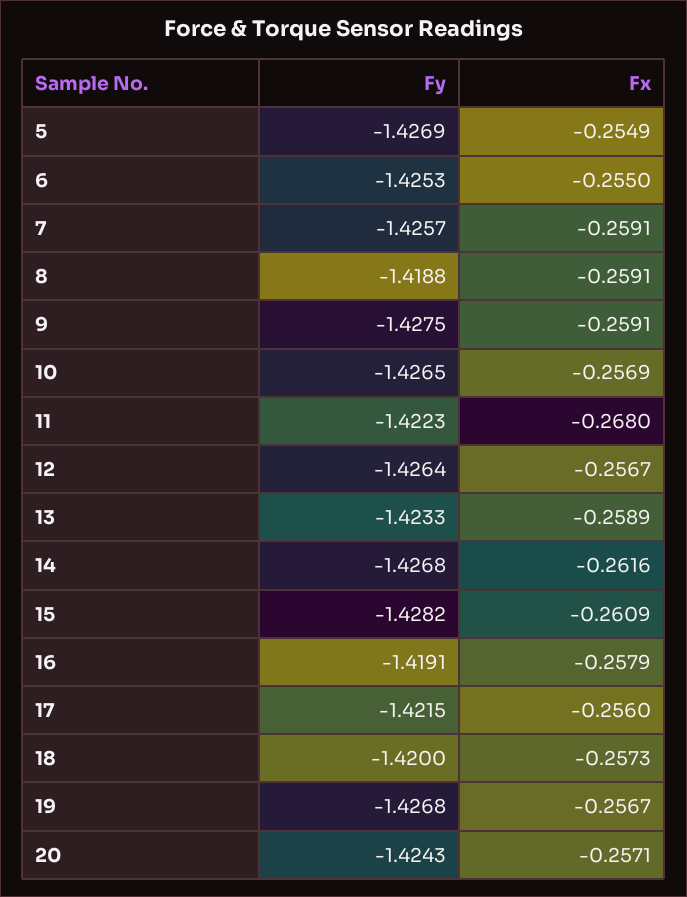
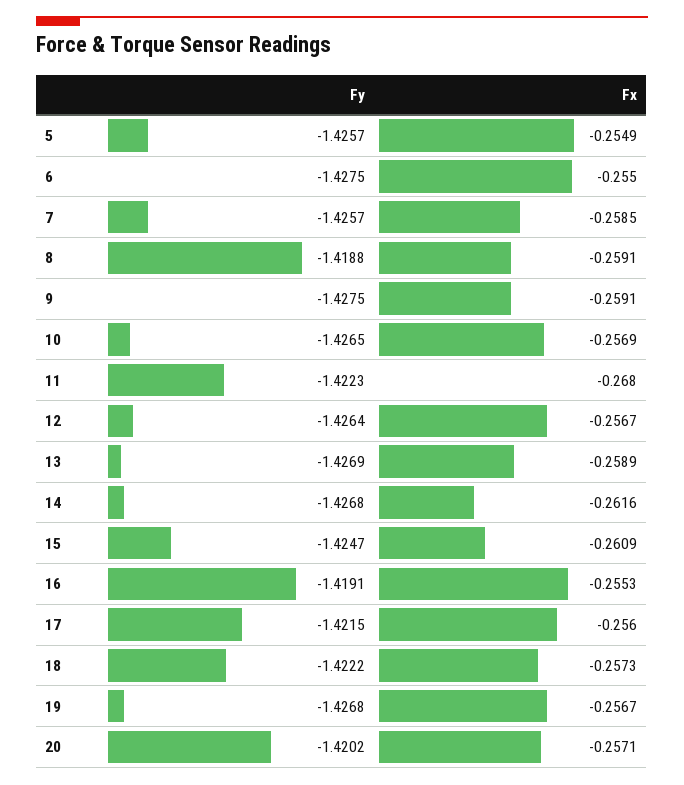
Fy, 5: -1.4269 -> -1.4257
Fy, 6: -1.4253 -> -1.4275
Fx, 7: -0.2591 -> -0.2585
Fy, 13: -1.4233 -> -1.4269
Fy, 15: -1.4282 -> -1.4247
Fx, 16: -0.2579 -> -0.2553
Fy, 18: -1.42 -> -1.4222
Fy, 20: -1.4243 -> -1.4202

